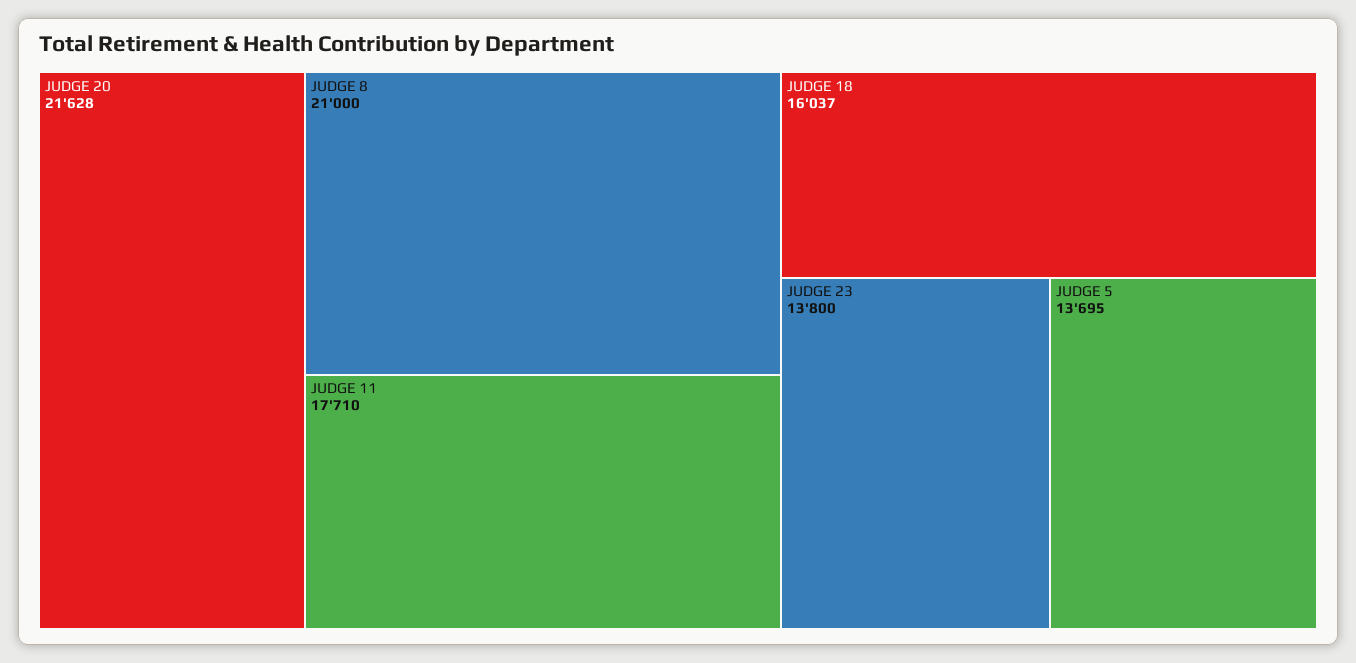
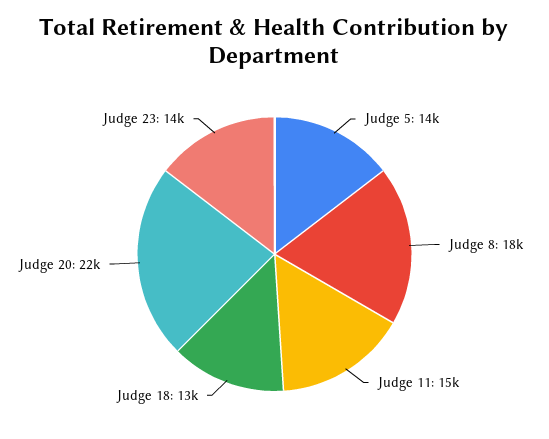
JUDGE 8: 21000 -> 18000
JUDGE 11: 17710 -> 15000
JUDGE 18: 16037 -> 13000

